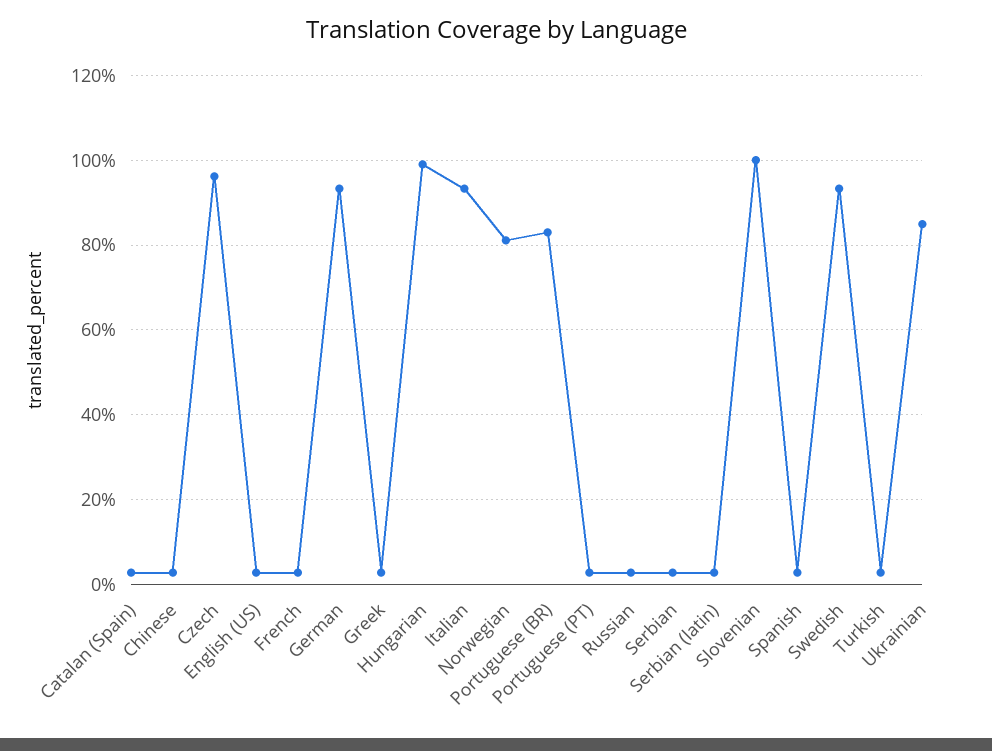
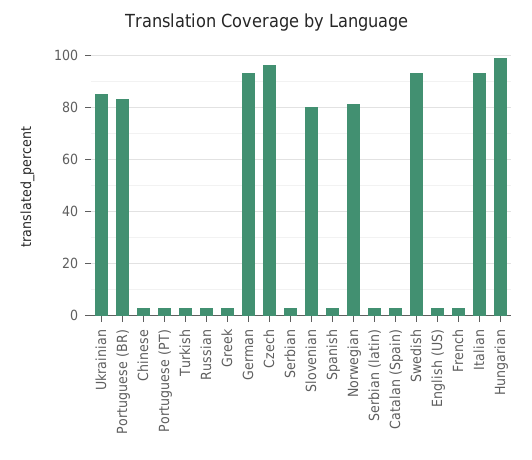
Slovenian: 100 -> 80

